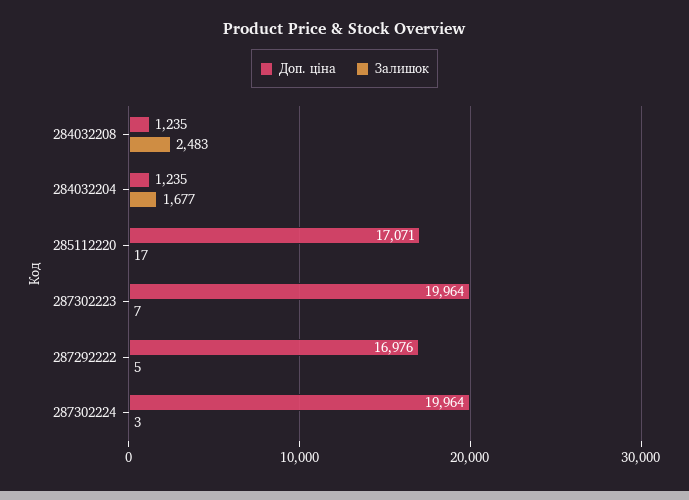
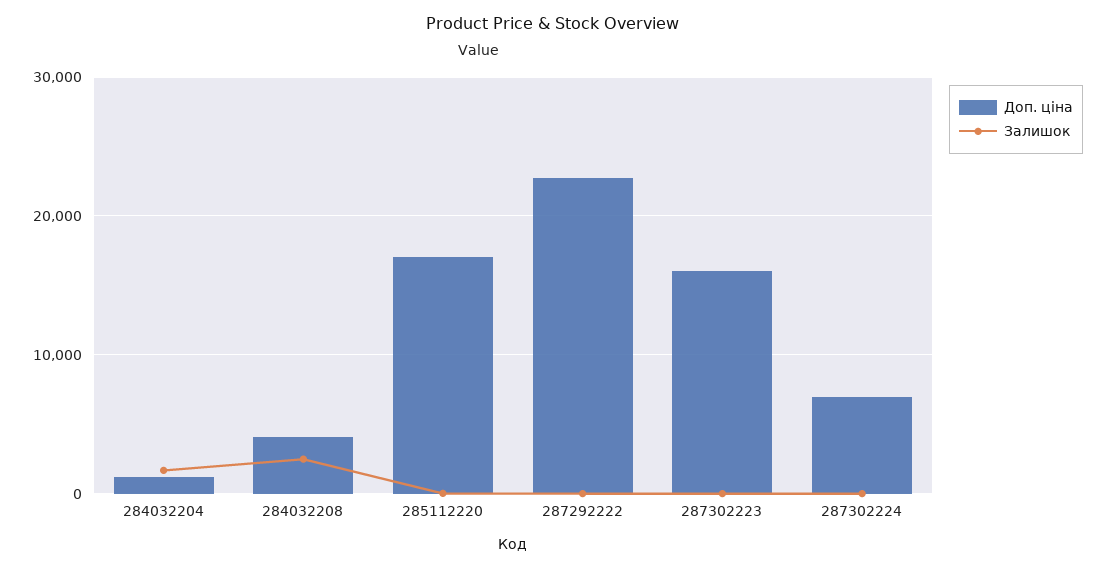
Доп. ціна, 284032208: 1235 -> 4000
Доп. ціна, 287302223: 19964 -> 16000
Доп. ціна, 287292222: 16976 -> 23000
Доп. ціна, 287302224: 19964 -> 7000

